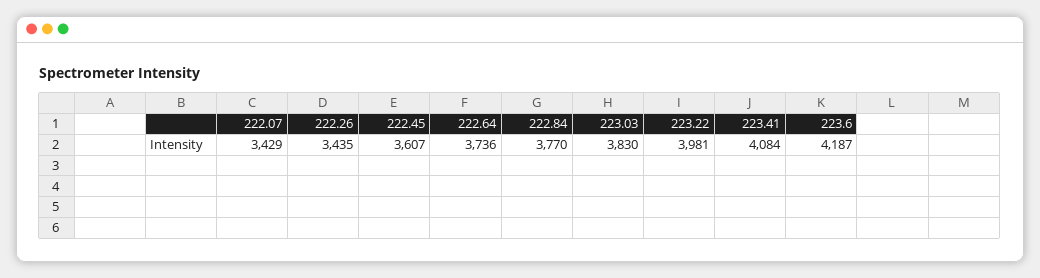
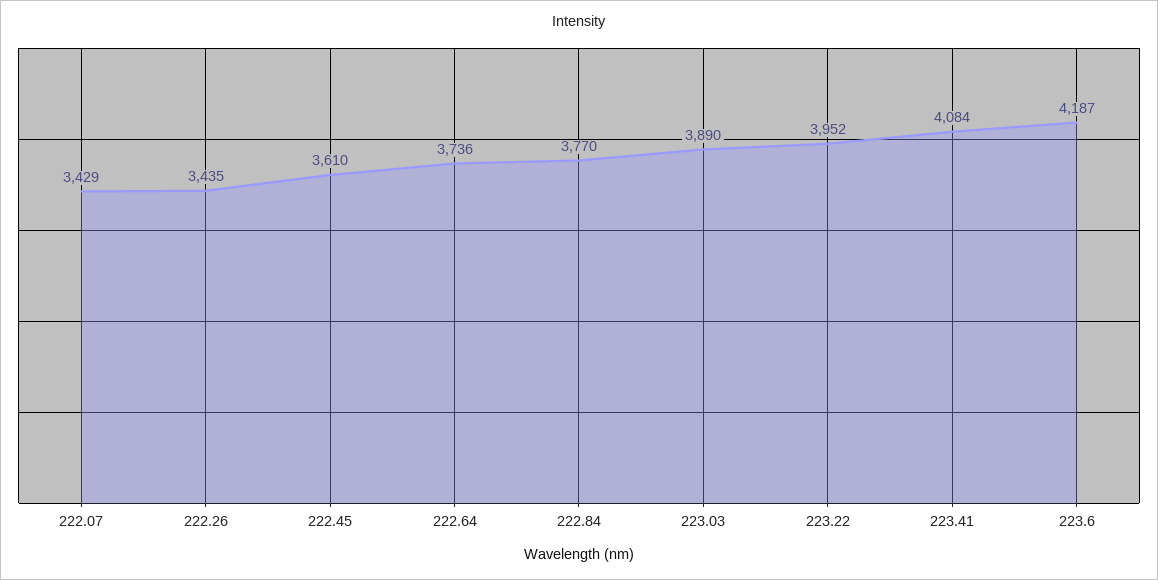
222.45: 3607 -> 3610
223.03: 3830 -> 3890
223.22: 3981 -> 3952

